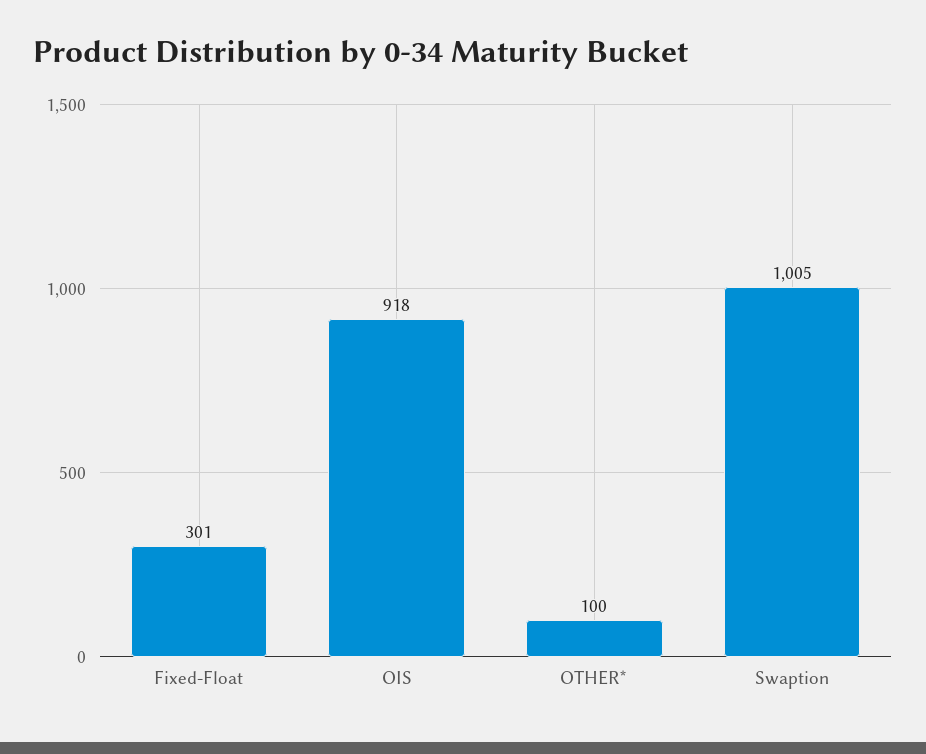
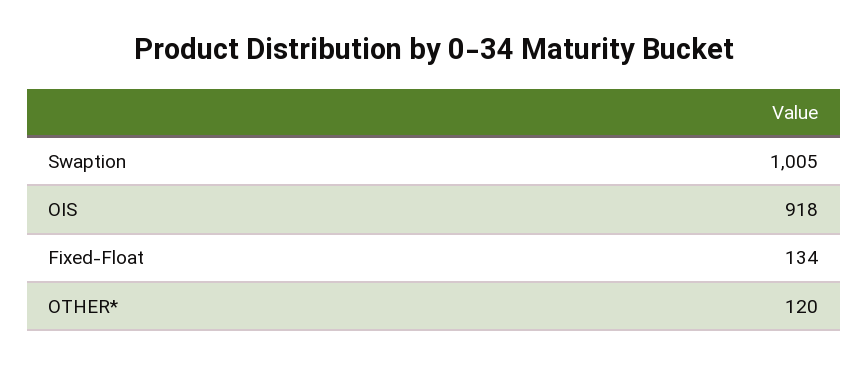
Fixed-Float: 301 -> 134
OTHER*: 100 -> 120

